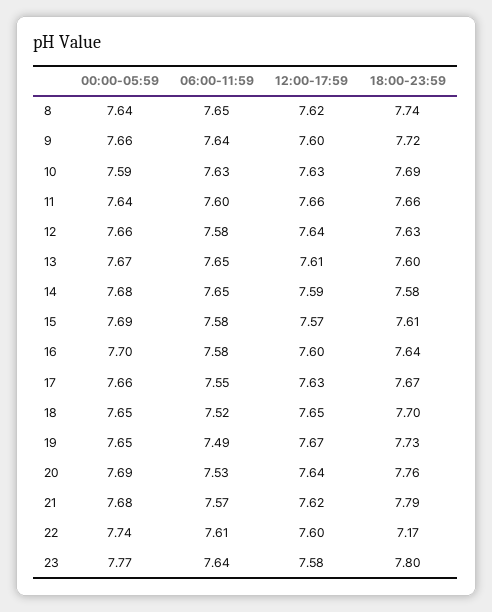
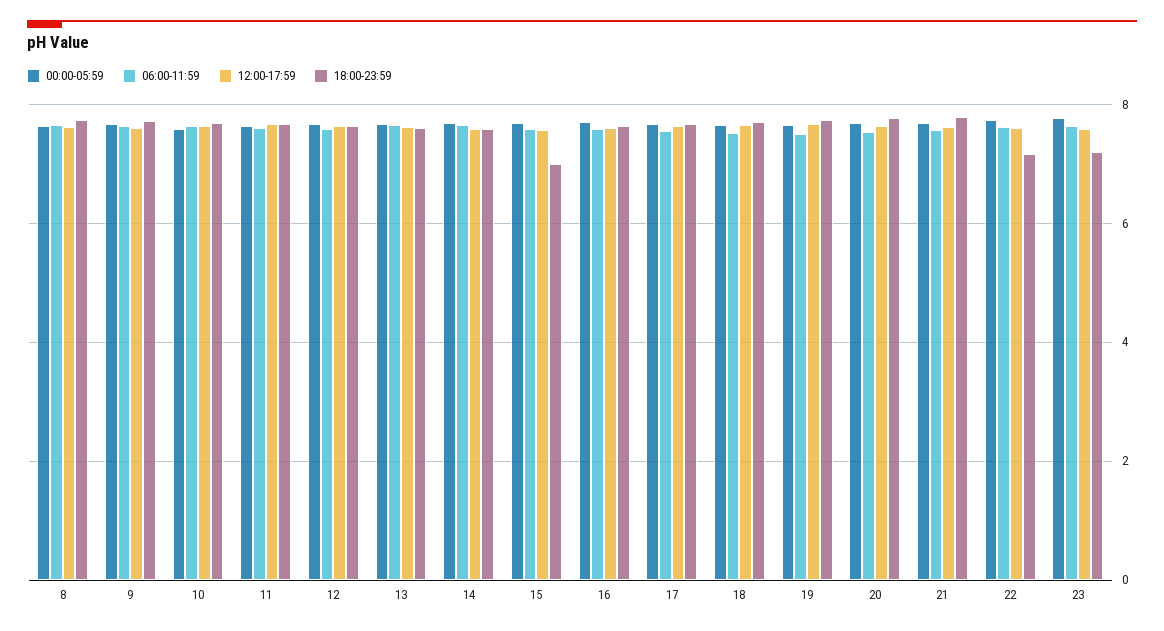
18:00-23:59, 15: 7.61 -> 7
18:00-23:59, 23: 7.8 -> 7.2

